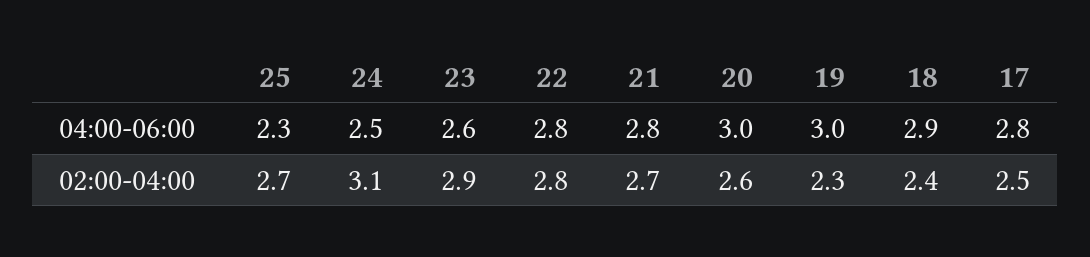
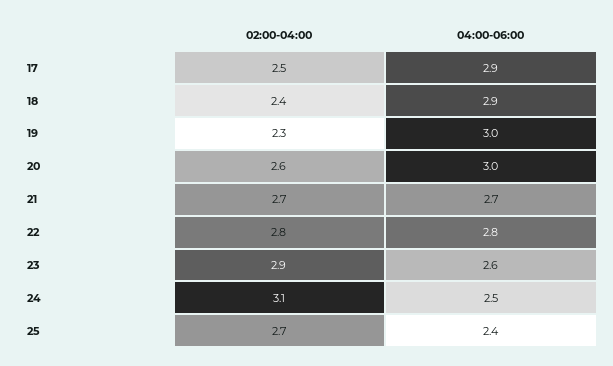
25, 04:00-06:00: 2.3 -> 2.4
21, 04:00-06:00: 2.8 -> 2.7
17, 04:00-06:00: 2.8 -> 2.9

